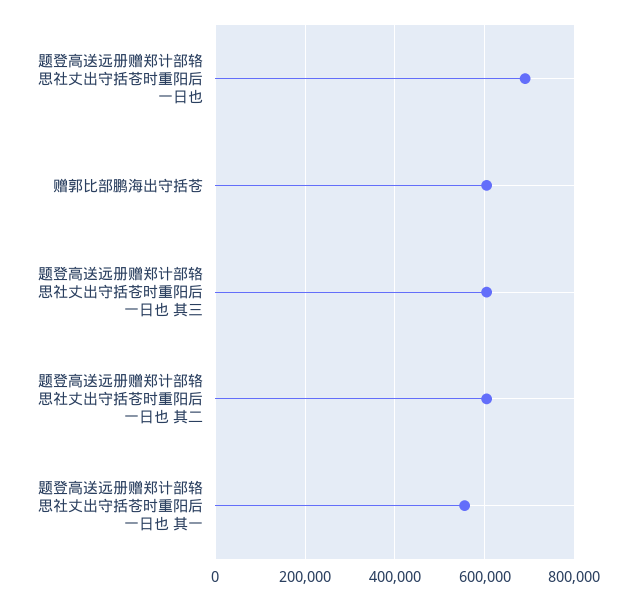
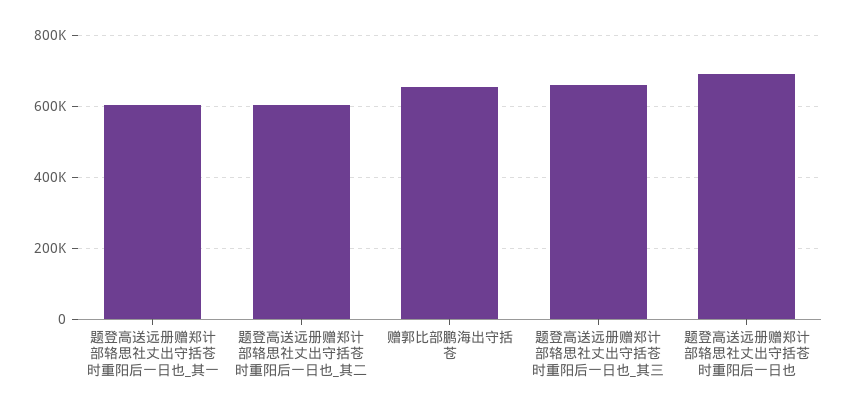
赠郭比部鹏海出守括苍: 600000 -> 660000
题登高送远册赠郑计部辂思社丈出守括苍时重阳后一日也 其三: 600000 -> 660000
题登高送远册赠郑计部辂思社丈出守括苍时重阳后一日也 其一: 560000 -> 600000

